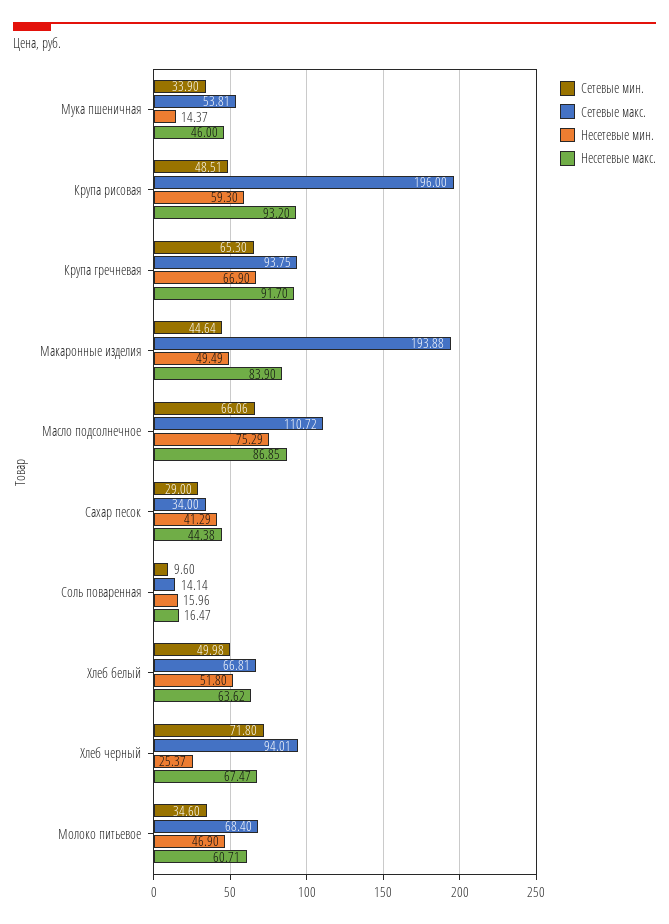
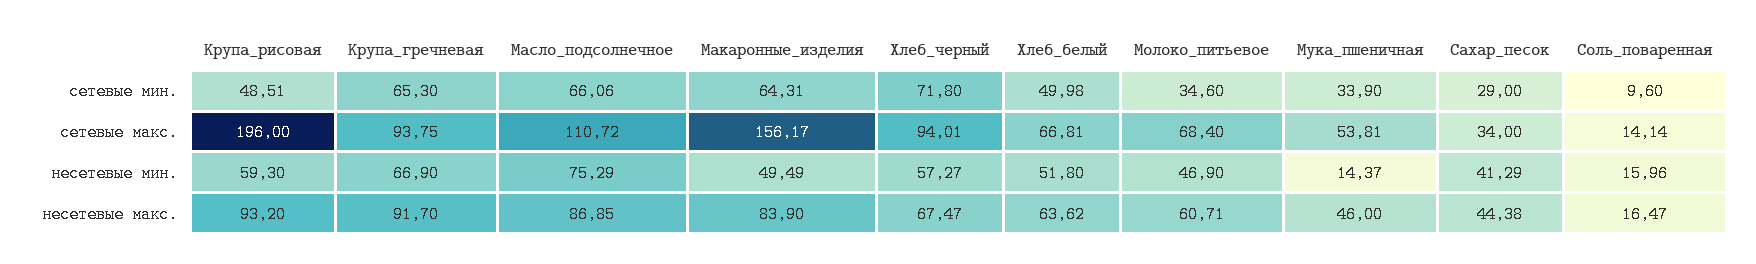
Сетевые мин., Макаронные изделия: 44.64 -> 64.31
Сетевые макс., Макаронные изделия: 193.88 -> 156.17
Несетевые мин., Хлеб черный: 25.37 -> 57.27

